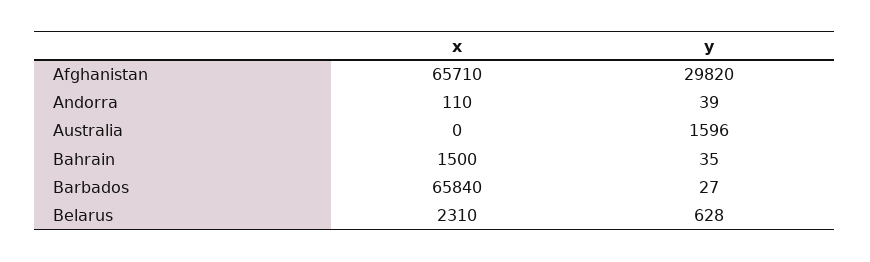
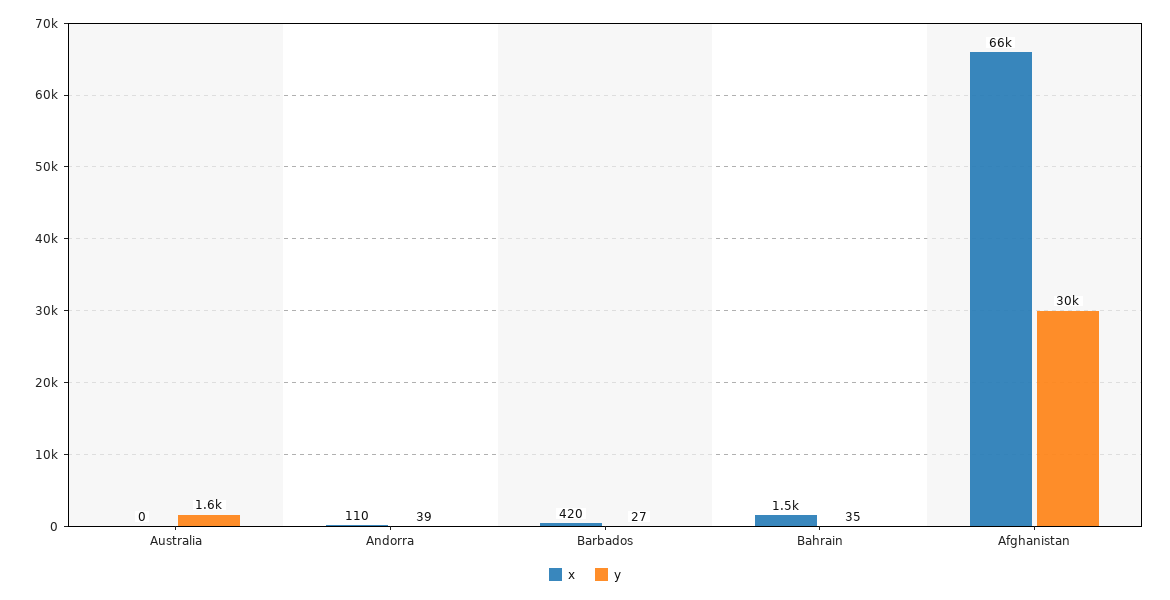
x, Barbados: 65840 -> 420
x, Belarus: 2310 -> none
y, Belarus: 628 -> none

